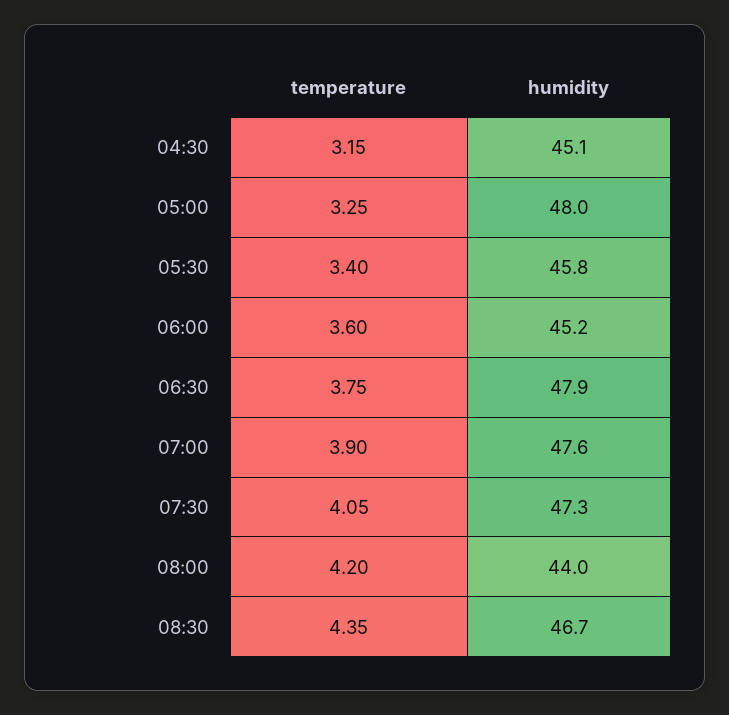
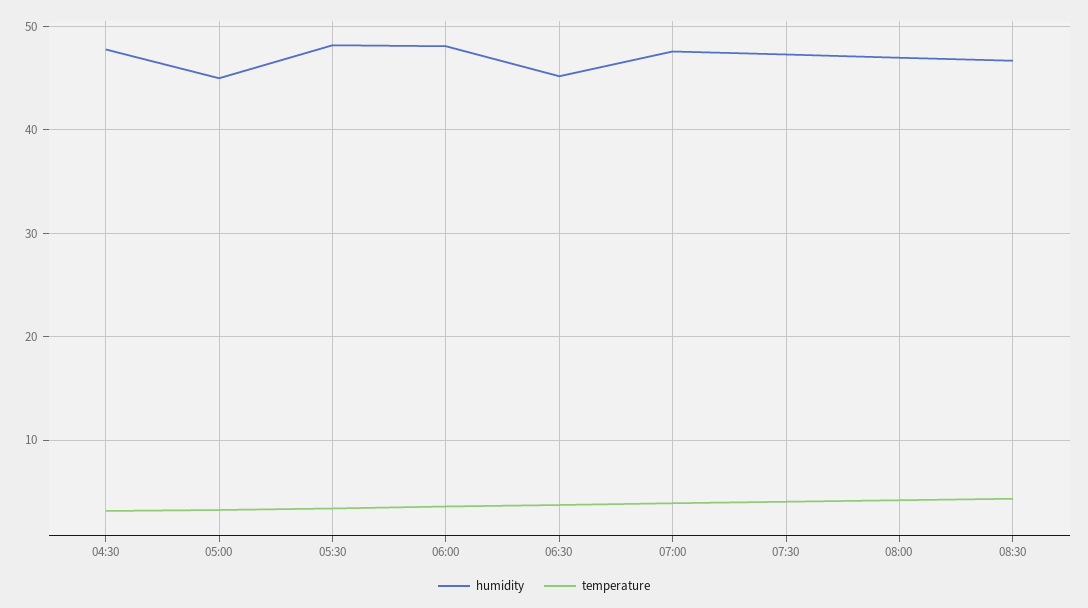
humidity, 04:30: 45.1 -> 48
humidity, 05:00: 48 -> 45
humidity, 05:30: 45.8 -> 48
humidity, 06:00: 45.2 -> 48
humidity, 06:30: 47.9 -> 45
humidity, 08:00: 44 -> 47

